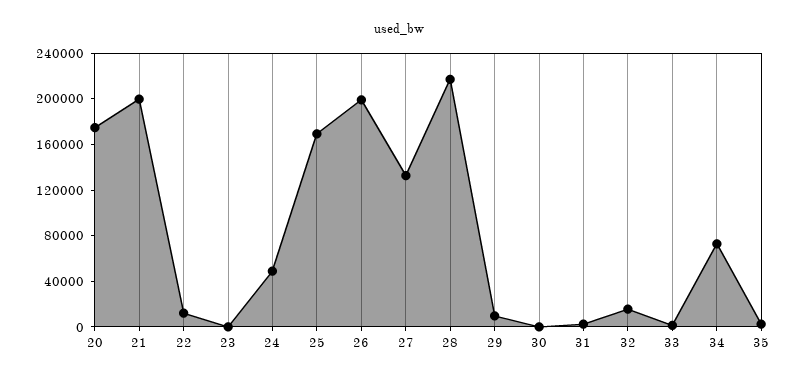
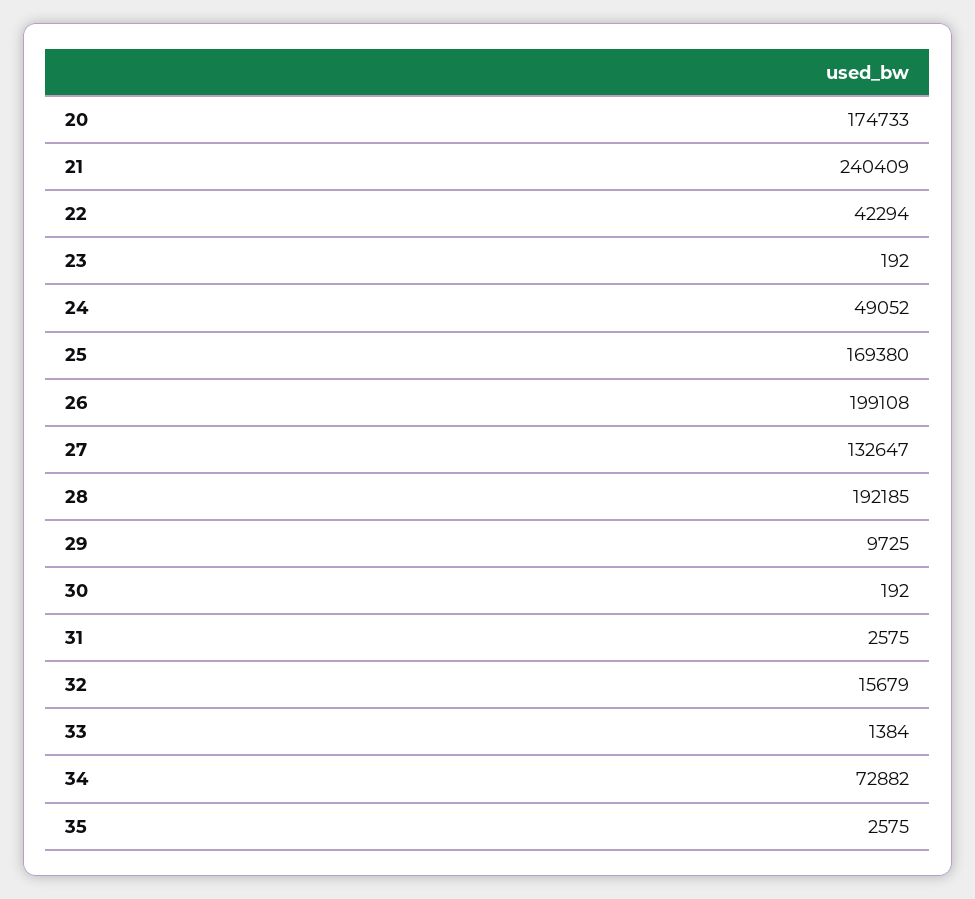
21: 200000 -> 240409
22: 10000 -> 42294
28: 220000 -> 192185

